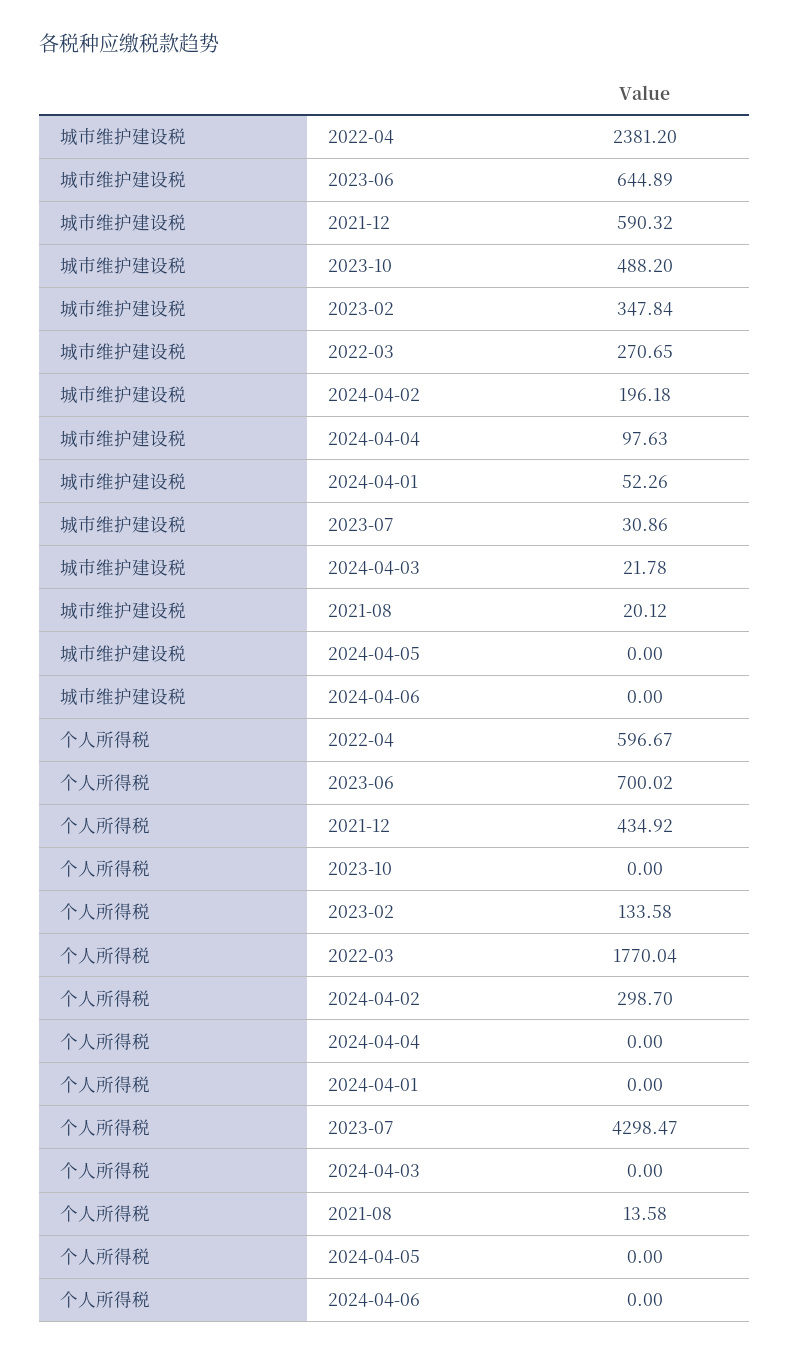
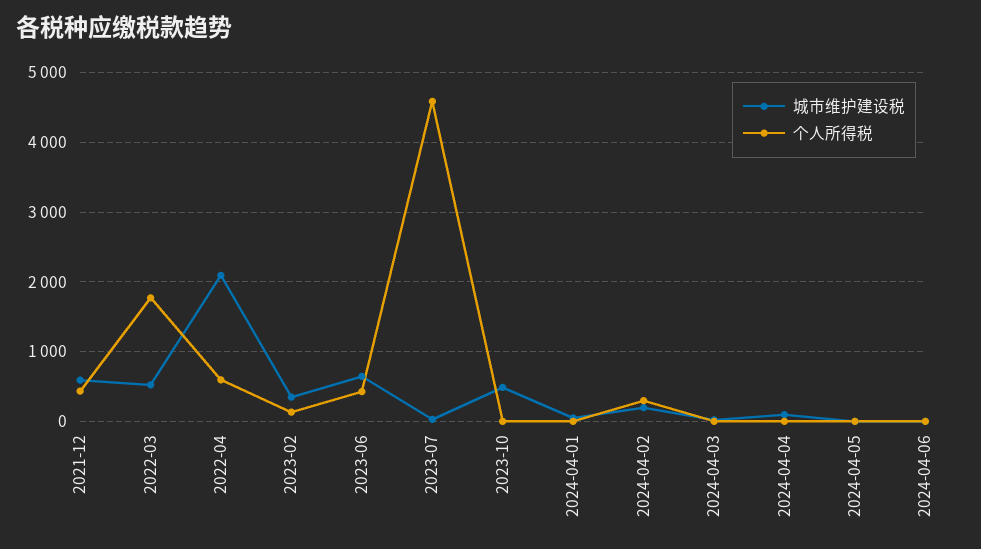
城市维护建设税, 2022-04: 2381.2 -> 2100
城市维护建设税, 2022-03: 270.65 -> 500
城市维护建设税, 2021-08: 20.12 -> none
个人所得税, 2023-06: 700.02 -> 400
个人所得税, 2023-07: 4298.47 -> 4600
个人所得税, 2021-08: 13.58 -> none

